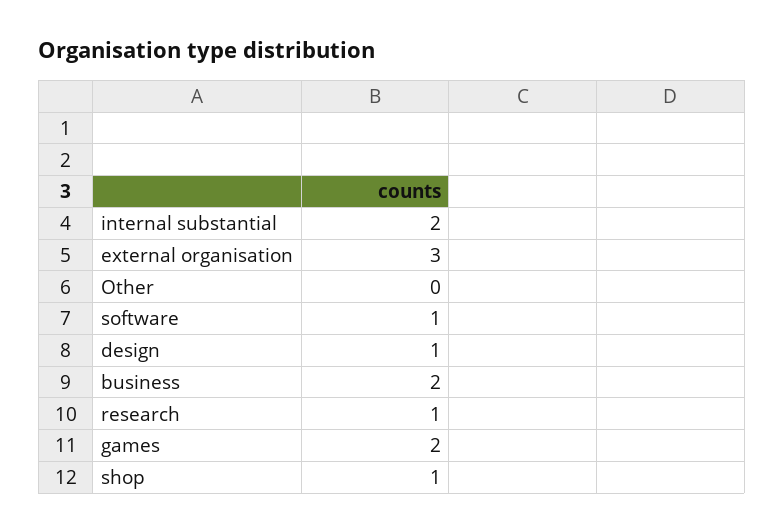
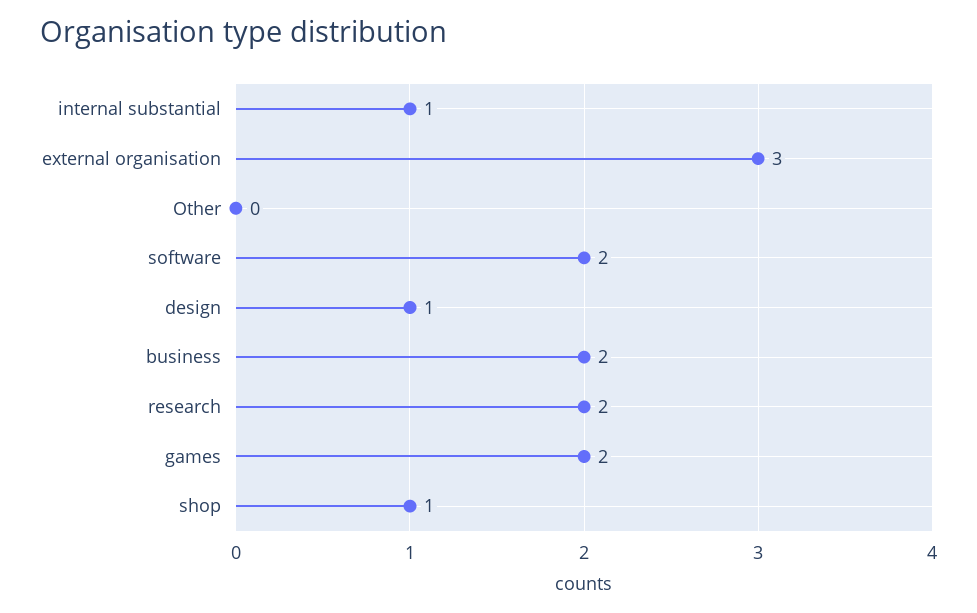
internal substantial: 2 -> 1
software: 1 -> 2
research: 1 -> 2

